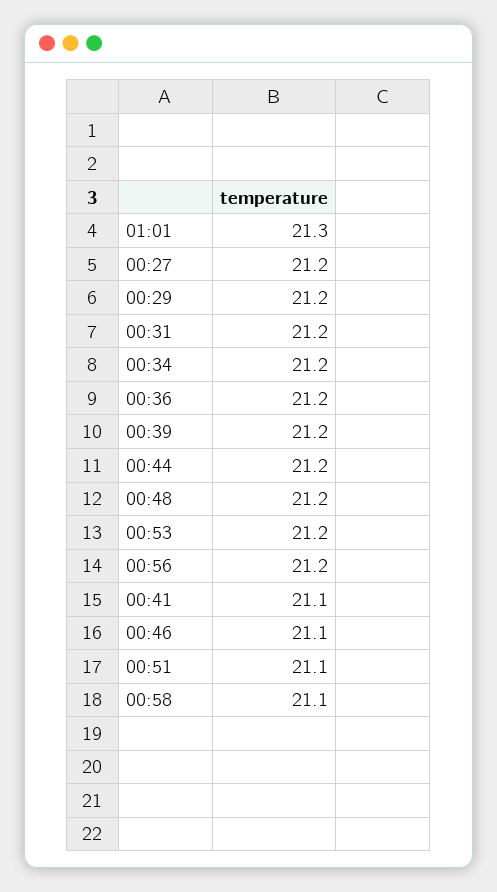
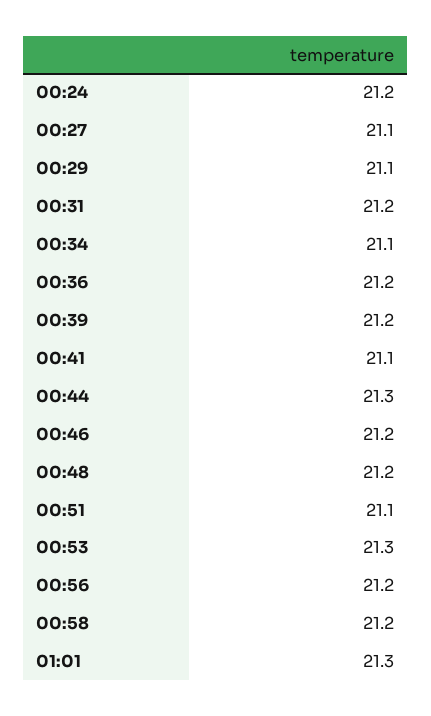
00:27: 21.2 -> 21.1
00:29: 21.2 -> 21.1
00:34: 21.2 -> 21.1
00:44: 21.2 -> 21.3
00:53: 21.2 -> 21.3
00:46: 21.1 -> 21.2
00:58: 21.1 -> 21.2
00:24: none -> 21.2

